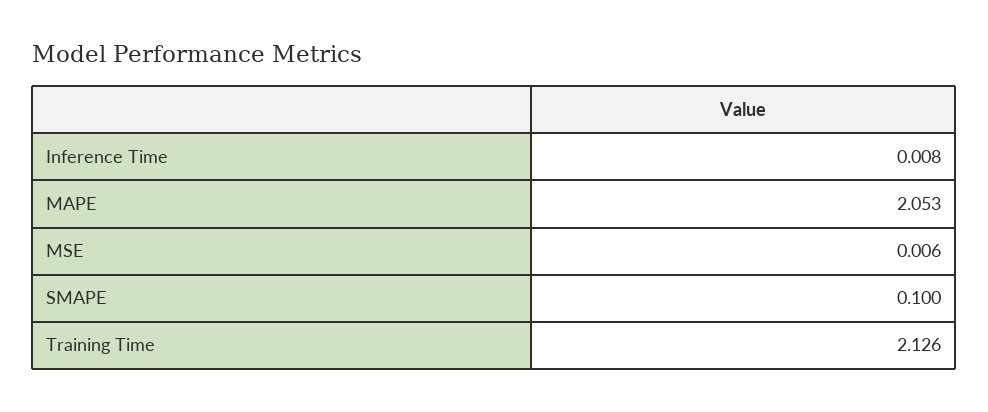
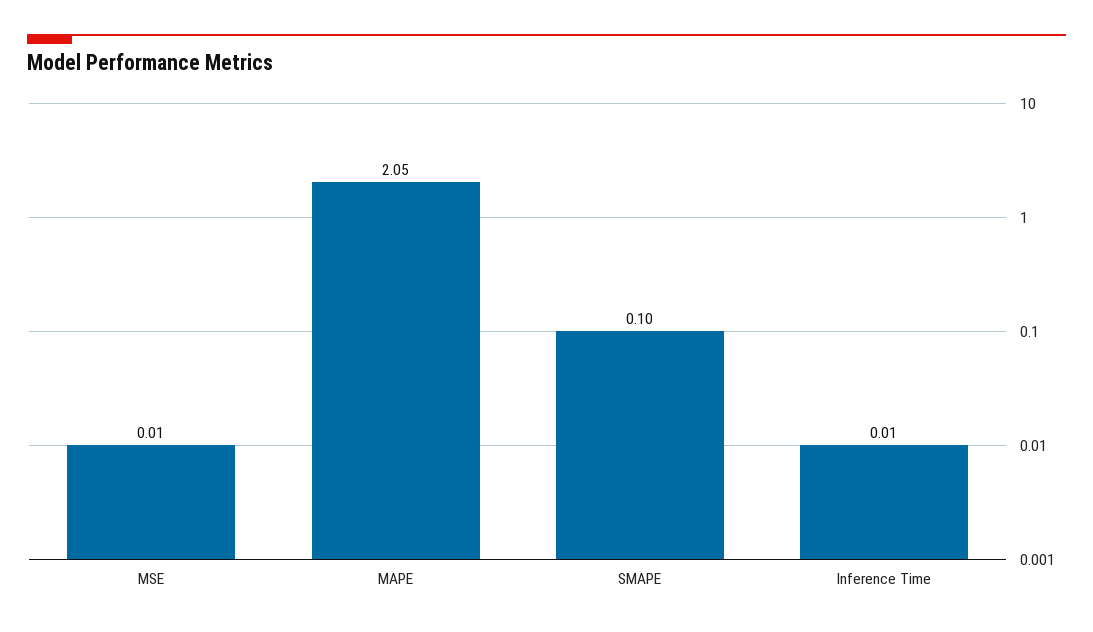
Training Time: 2.126 -> none

